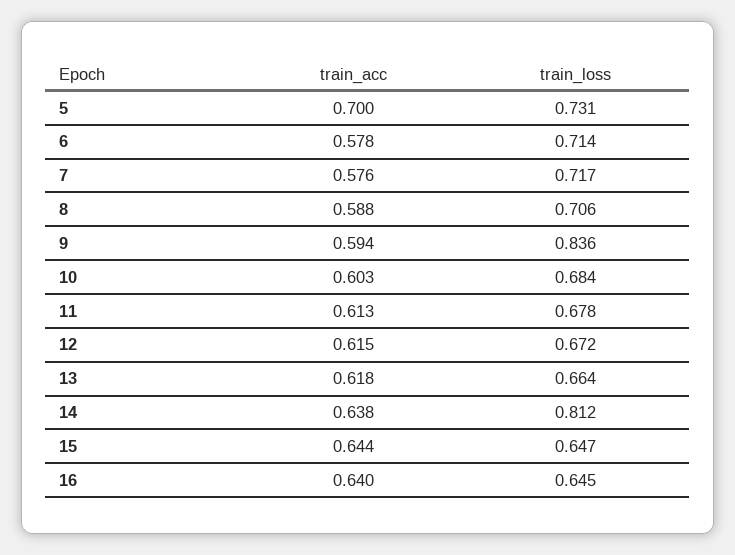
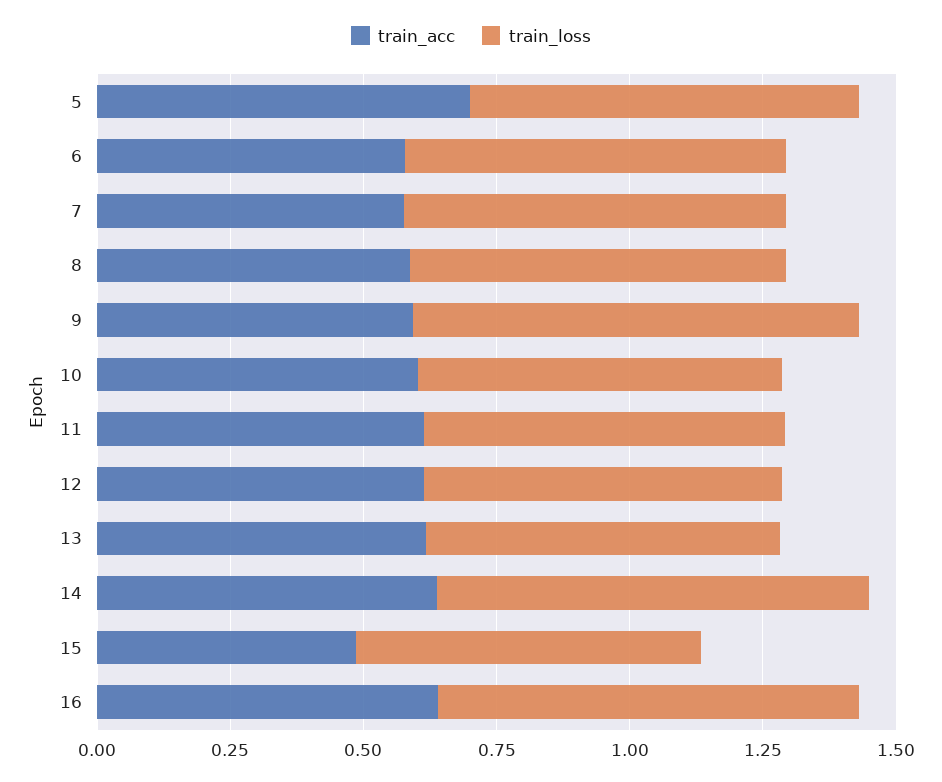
train_acc, 15: 0.644 -> 0.5
train_loss, 16: 0.645 -> 0.8

